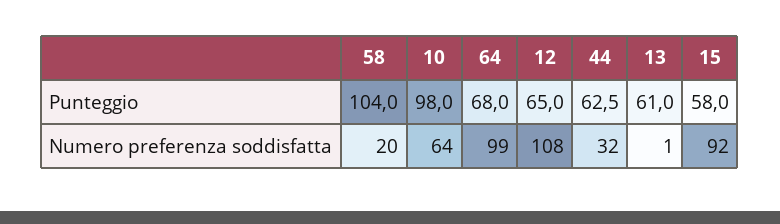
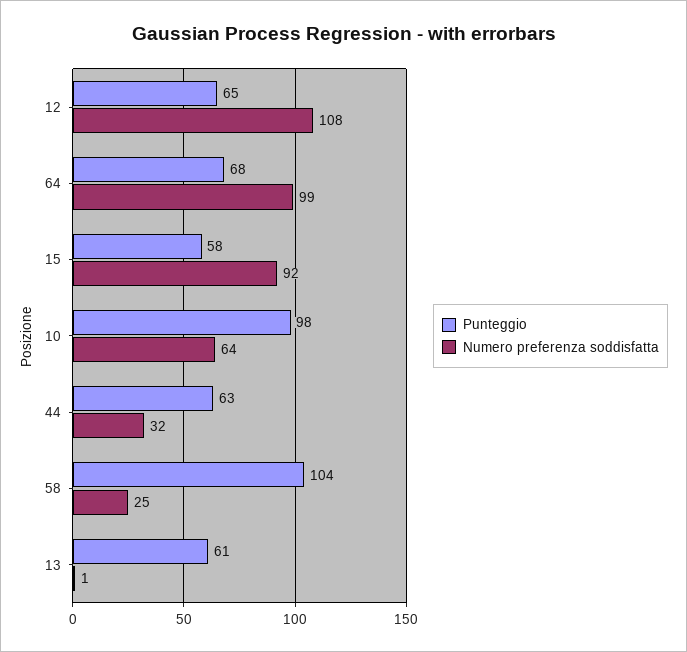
Numero preferenza soddisfatta, 58: 20 -> 25

